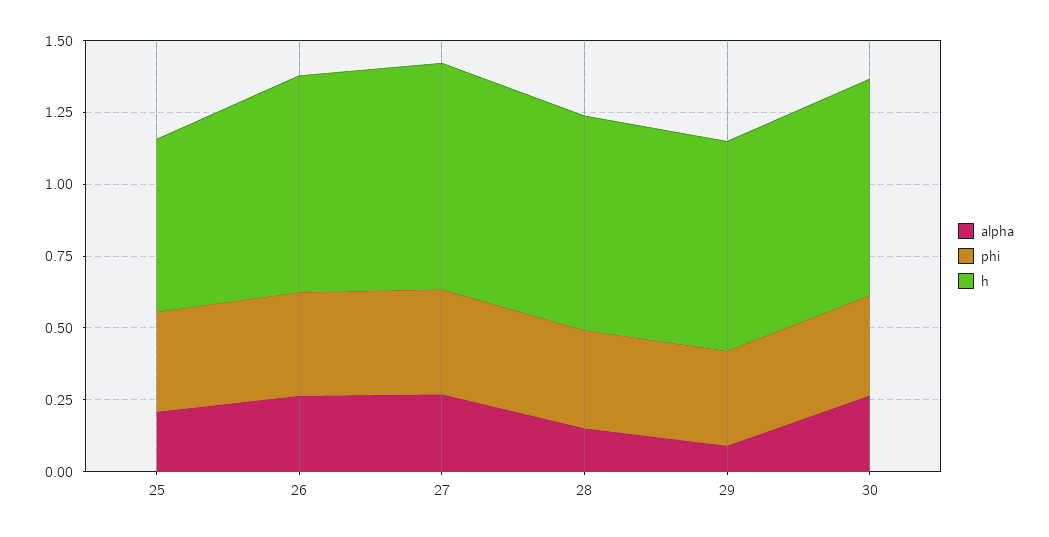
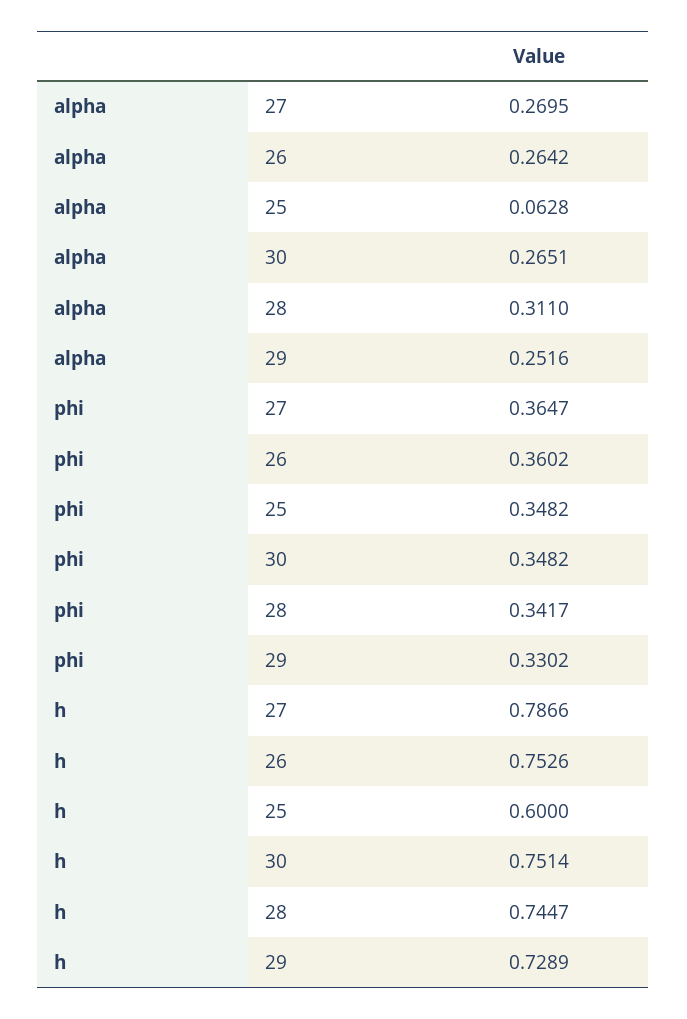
alpha, 25: 0.2 -> 0.0628
alpha, 28: 0.15 -> 0.311
alpha, 29: 0.1 -> 0.2516

